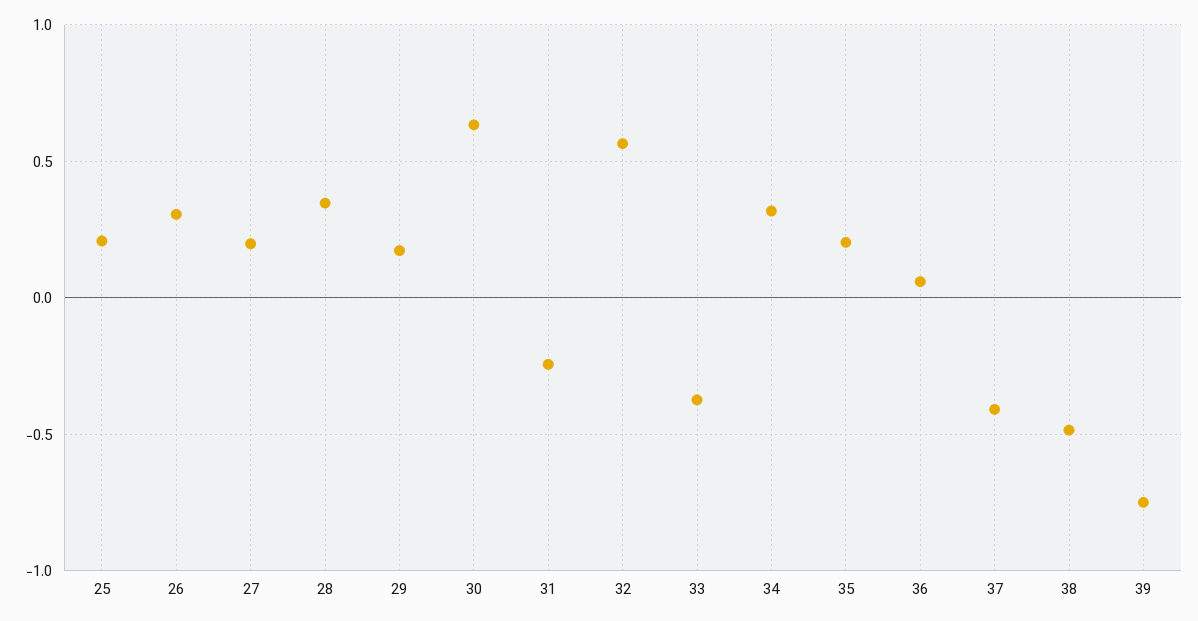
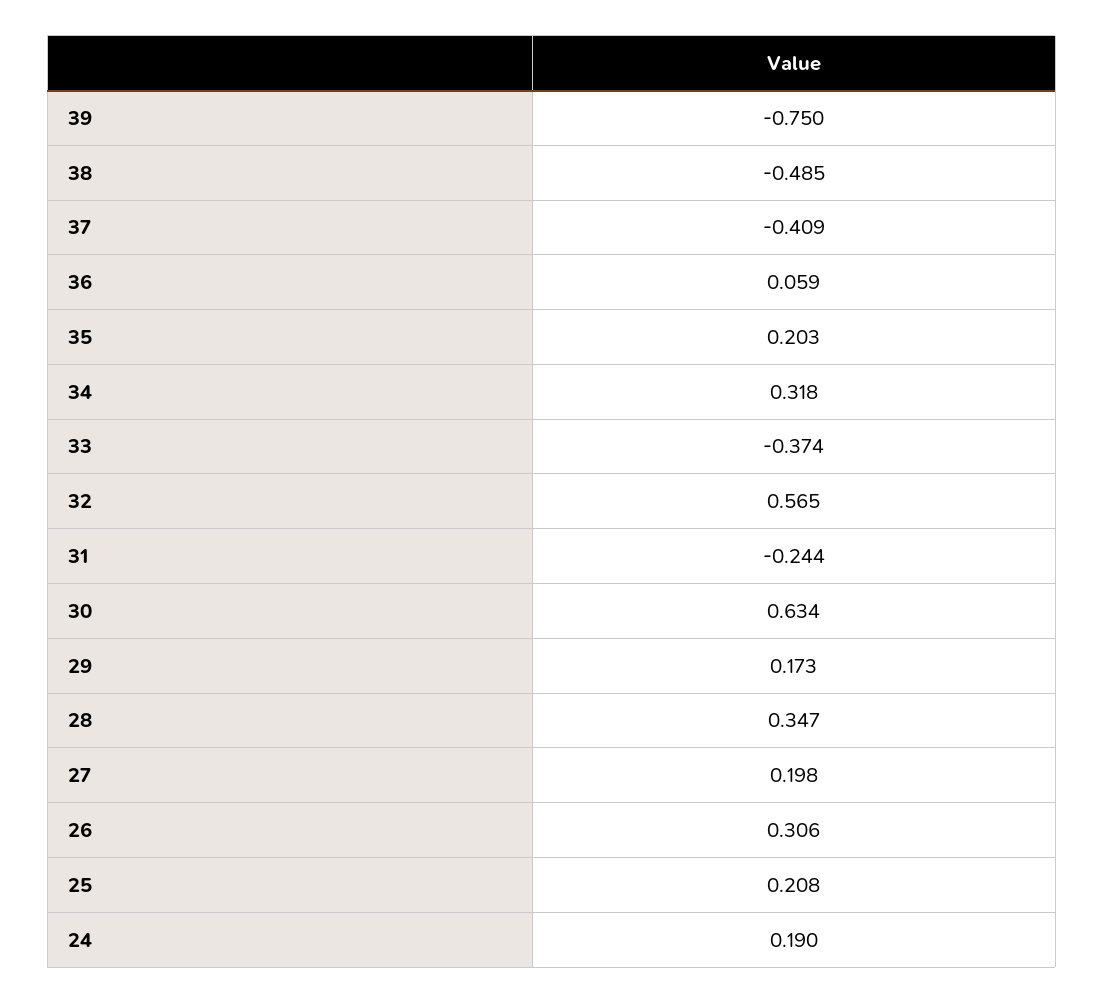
24: none -> 0.19

